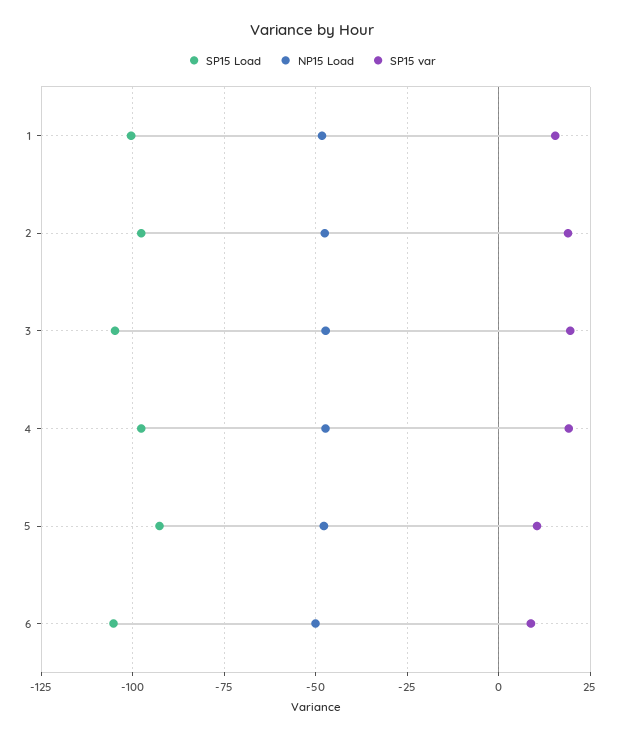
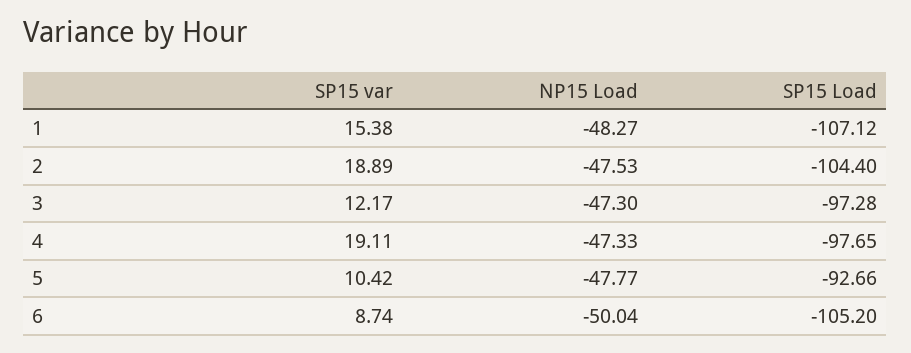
SP15 Load, 1: -100 -> -107.12
SP15 Load, 2: -97.5 -> -104.4
SP15 Load, 3: -105 -> -97.28
SP15 var, 3: 20 -> 12.17

